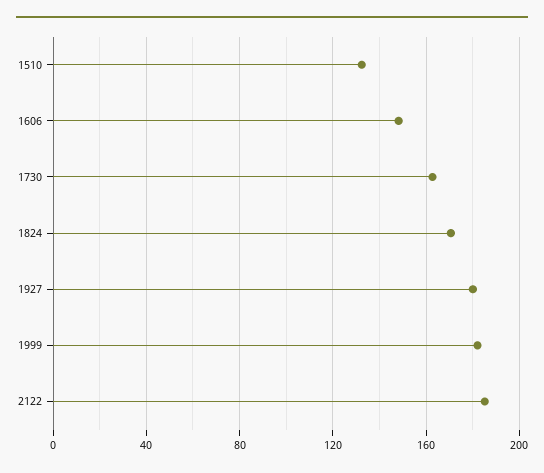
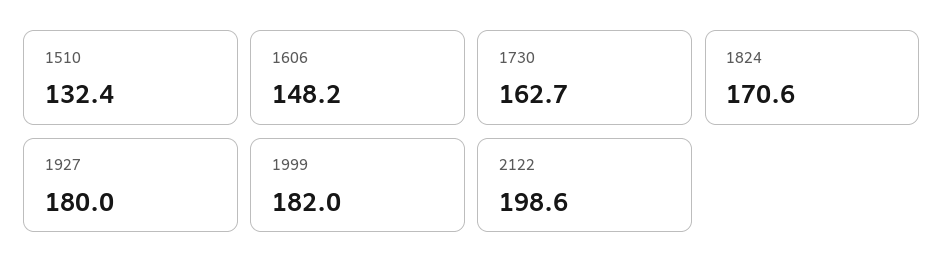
2122: 185 -> 198.6

